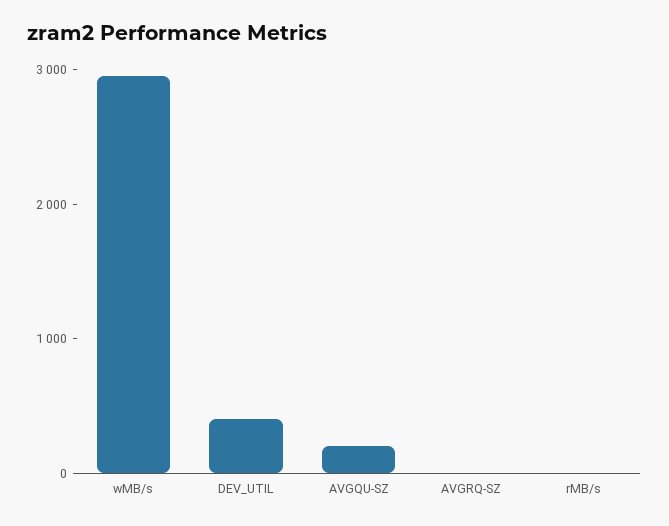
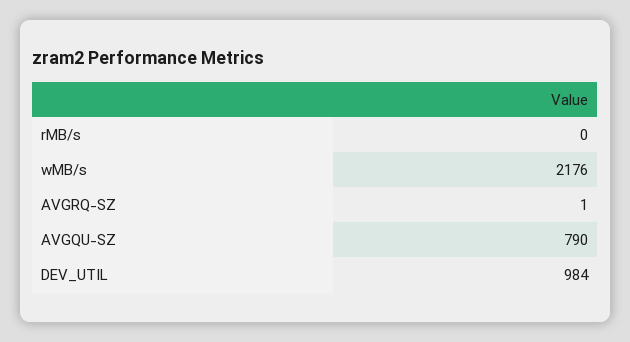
wMB/s: 3000 -> 2176
DEV_UTIL: 400 -> 984
AVGQU-SZ: 200 -> 790

